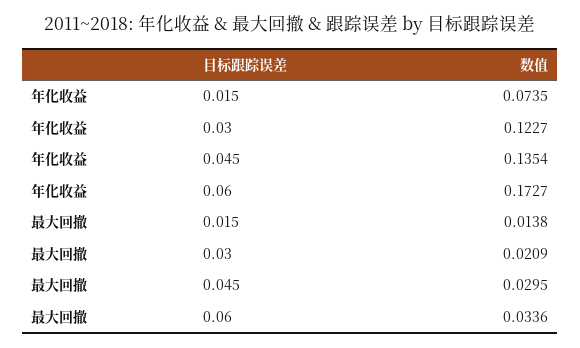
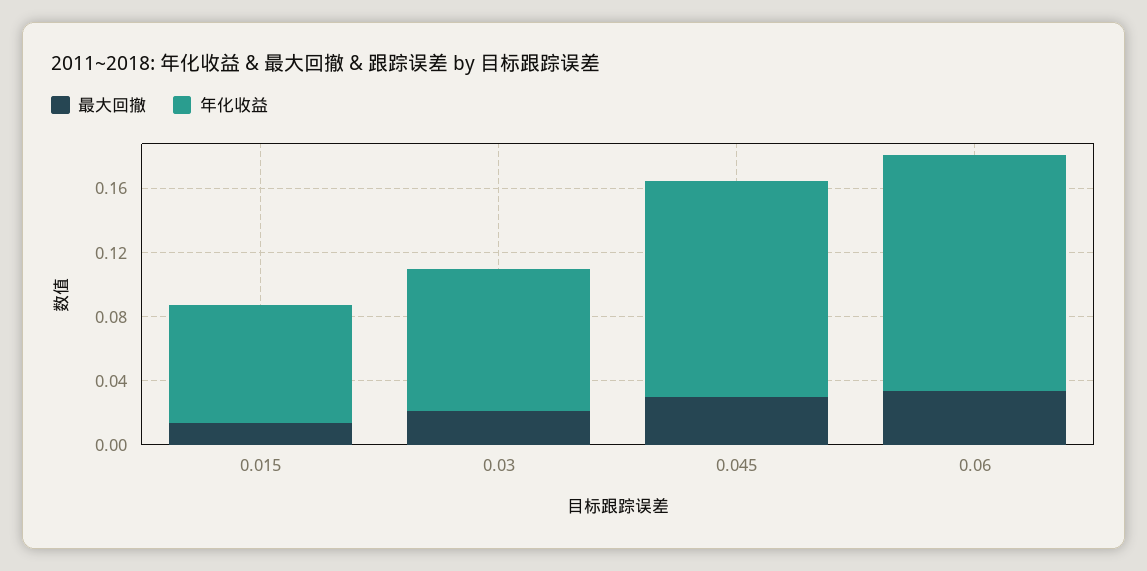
年化收益, 0.03: 0.1227 -> 0.09
年化收益, 0.06: 0.1727 -> 0.15

